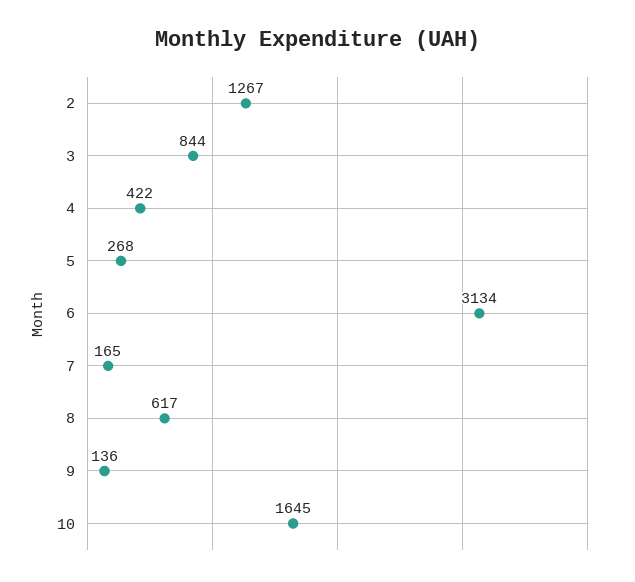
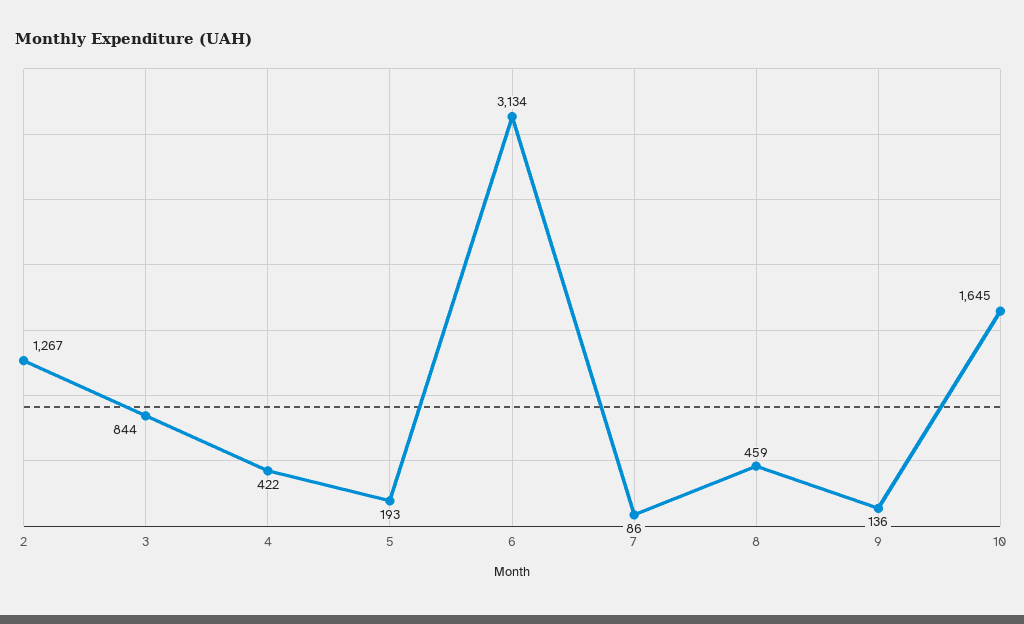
5: 268 -> 193
7: 165 -> 86
8: 617 -> 459

